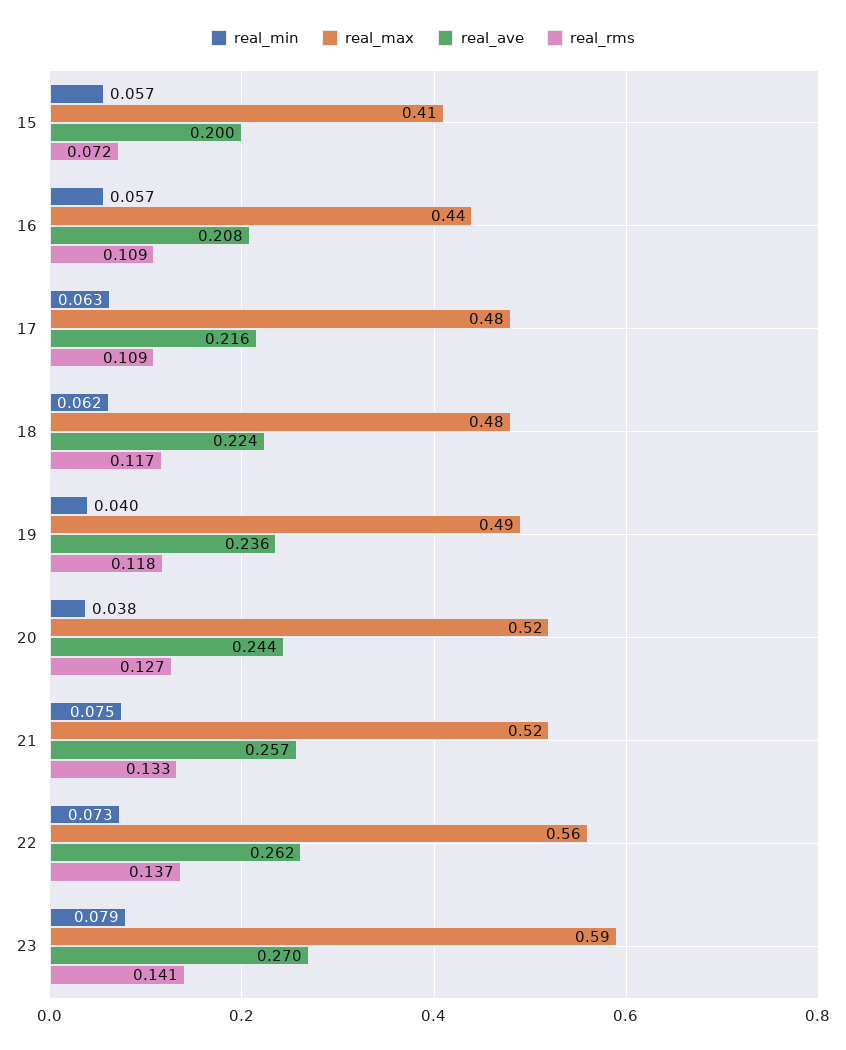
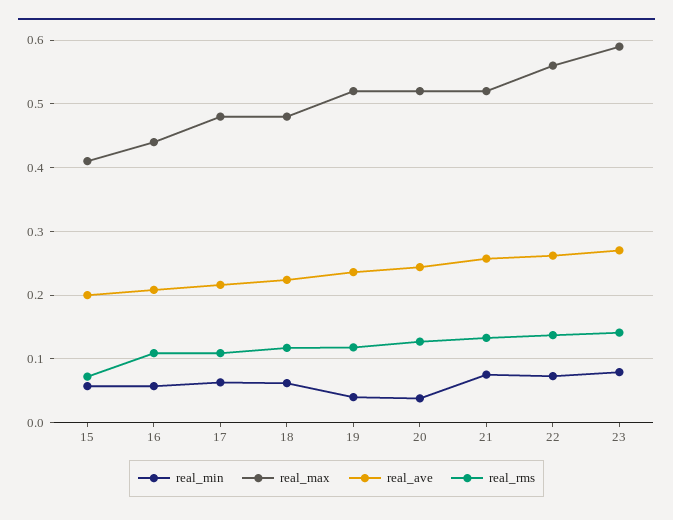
real_max, 19: 0.49 -> 0.52

